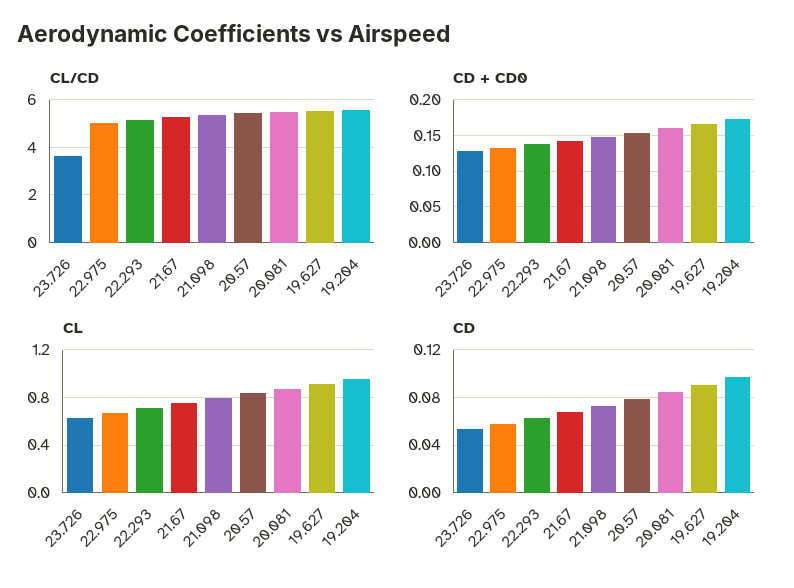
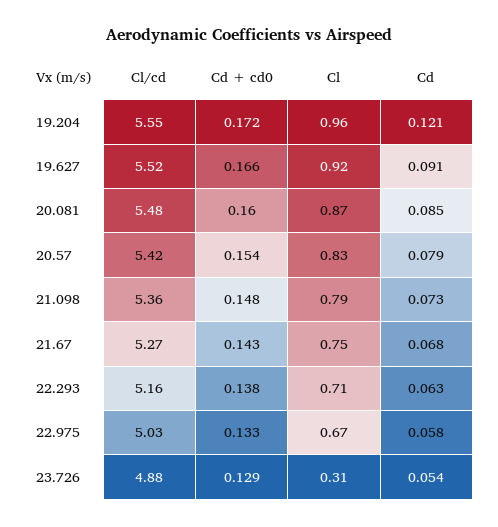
CL/CD, 23.726: 3.5 -> 4.88
CL, 23.726: 0.6 -> 0.31
CD, 19.204: 0.1 -> 0.121

